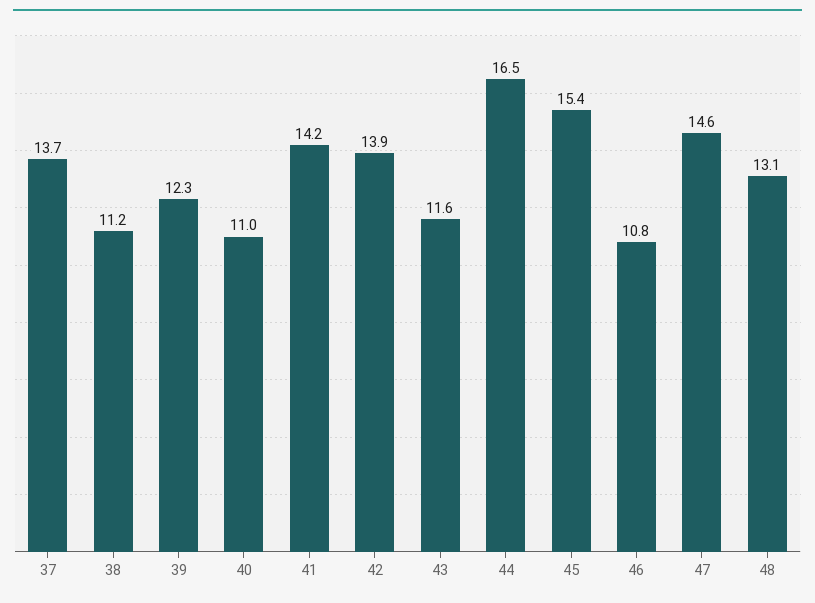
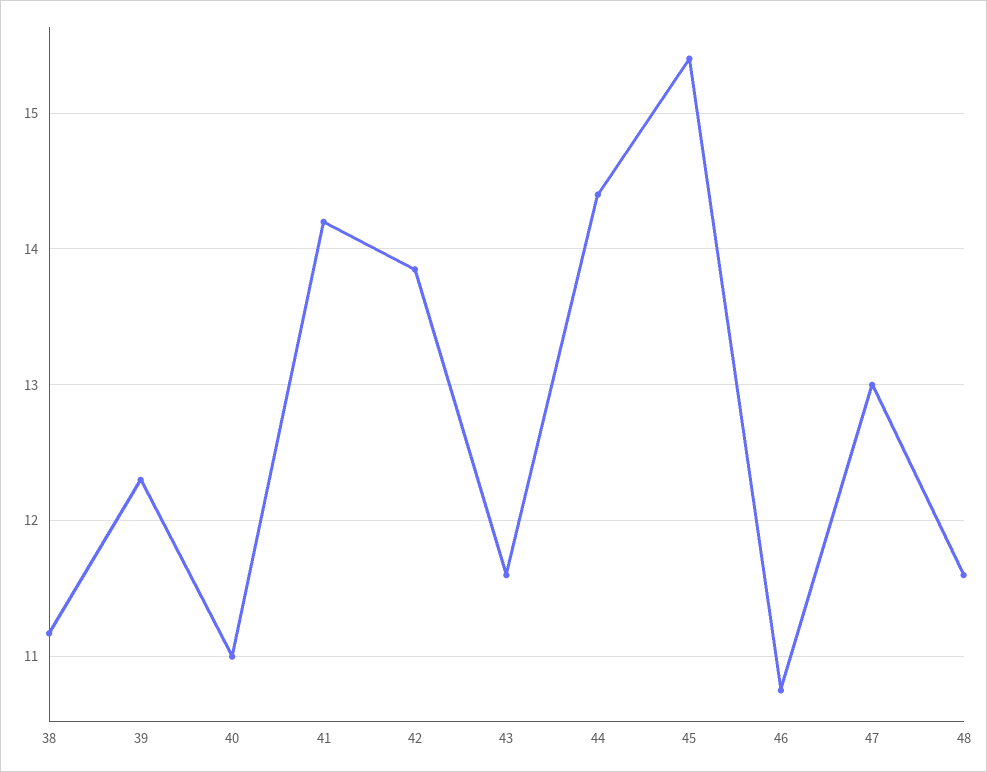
37: 13.7 -> none
44: 16.5 -> 14.4
47: 14.6 -> 13
48: 13.1 -> 11.6

